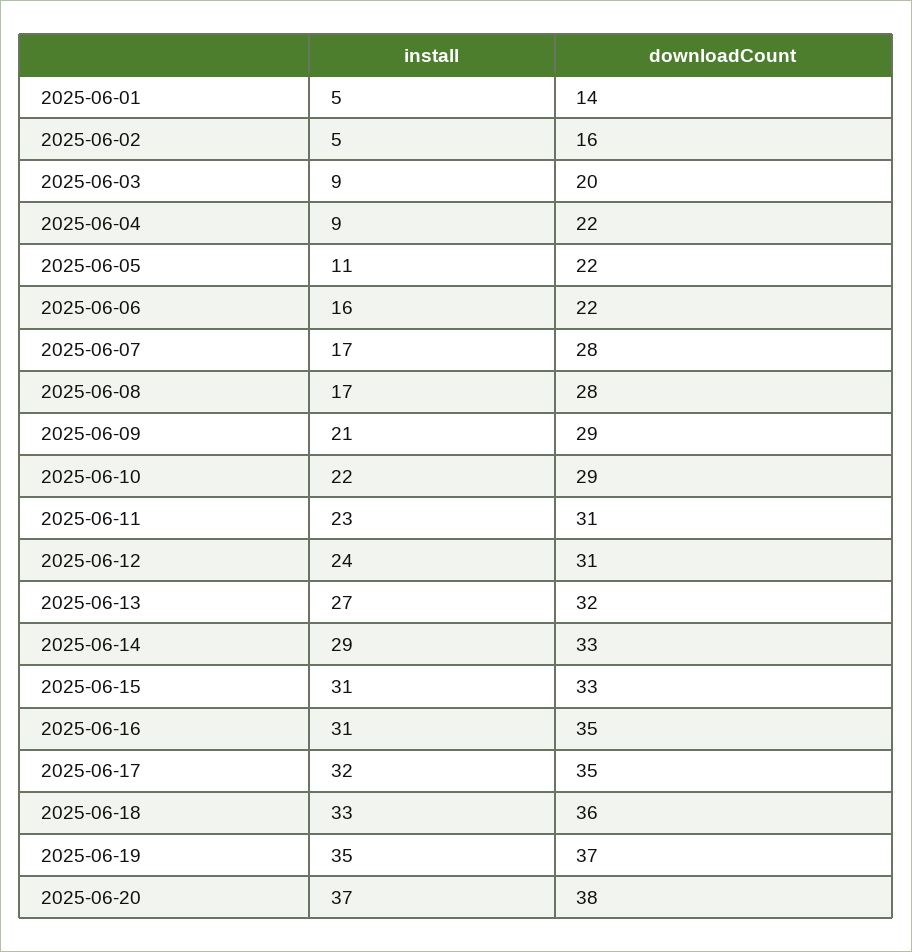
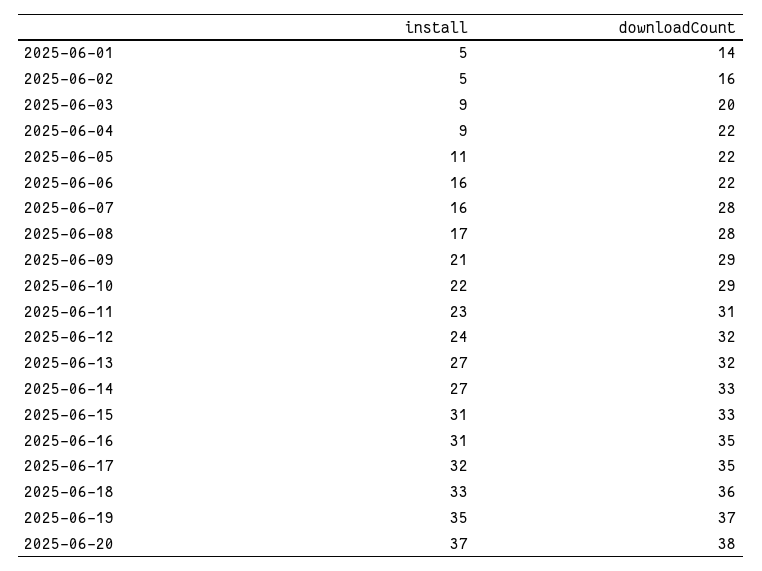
install, 2025-06-07: 17 -> 16
downloadCount, 2025-06-12: 31 -> 32
install, 2025-06-14: 29 -> 27

